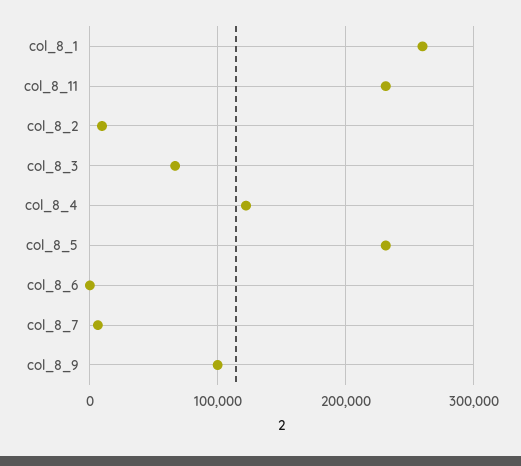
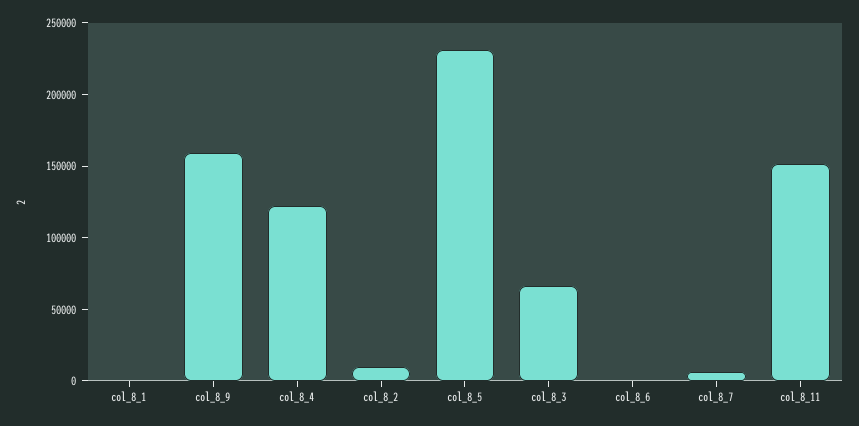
col_8_1: 260000 -> 0
col_8_11: 230000 -> 150000
col_8_9: 100000 -> 160000

